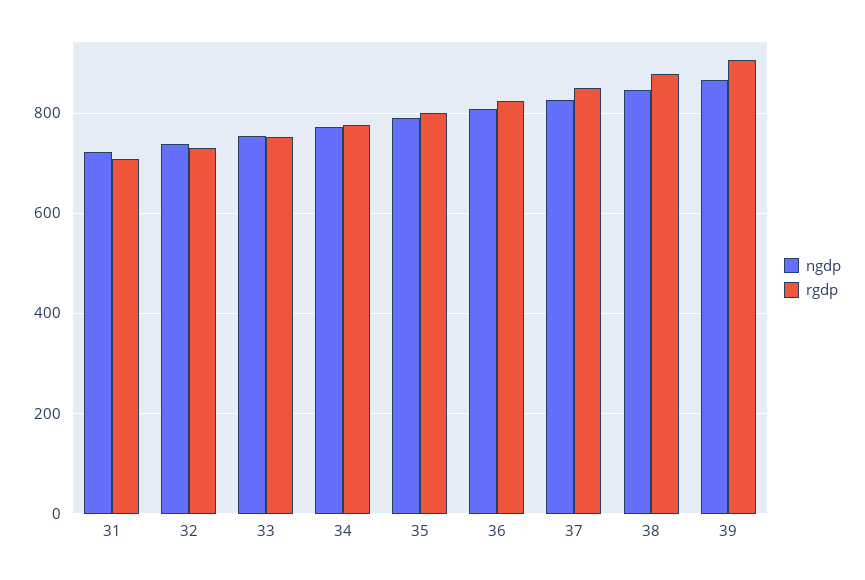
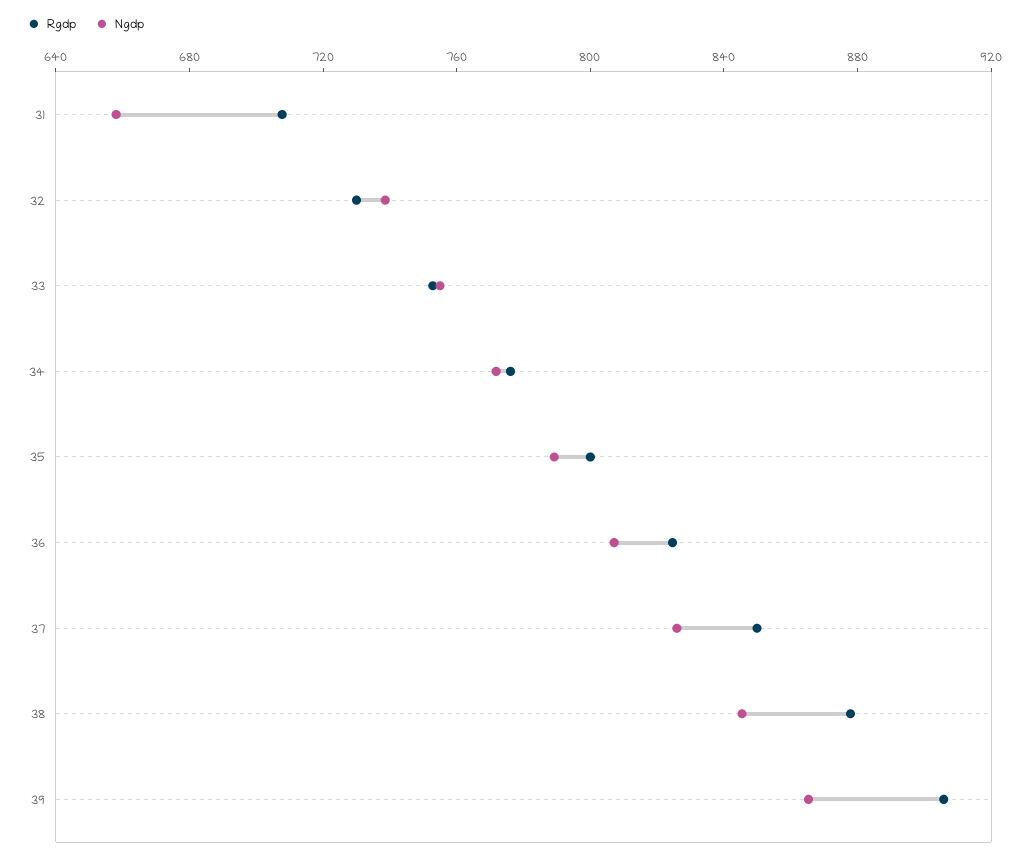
ngdp, 31: 720 -> 660

